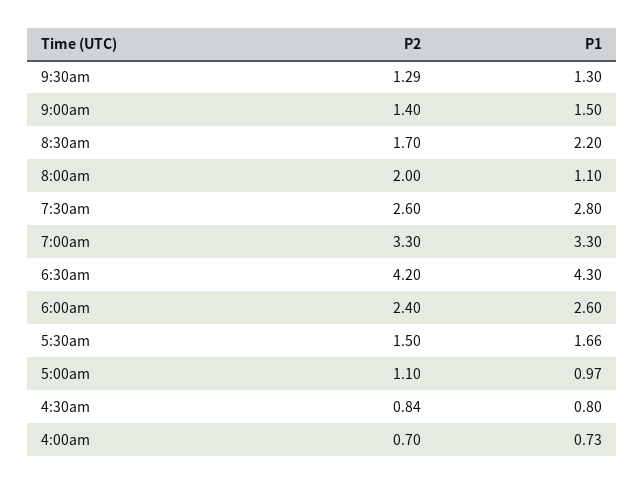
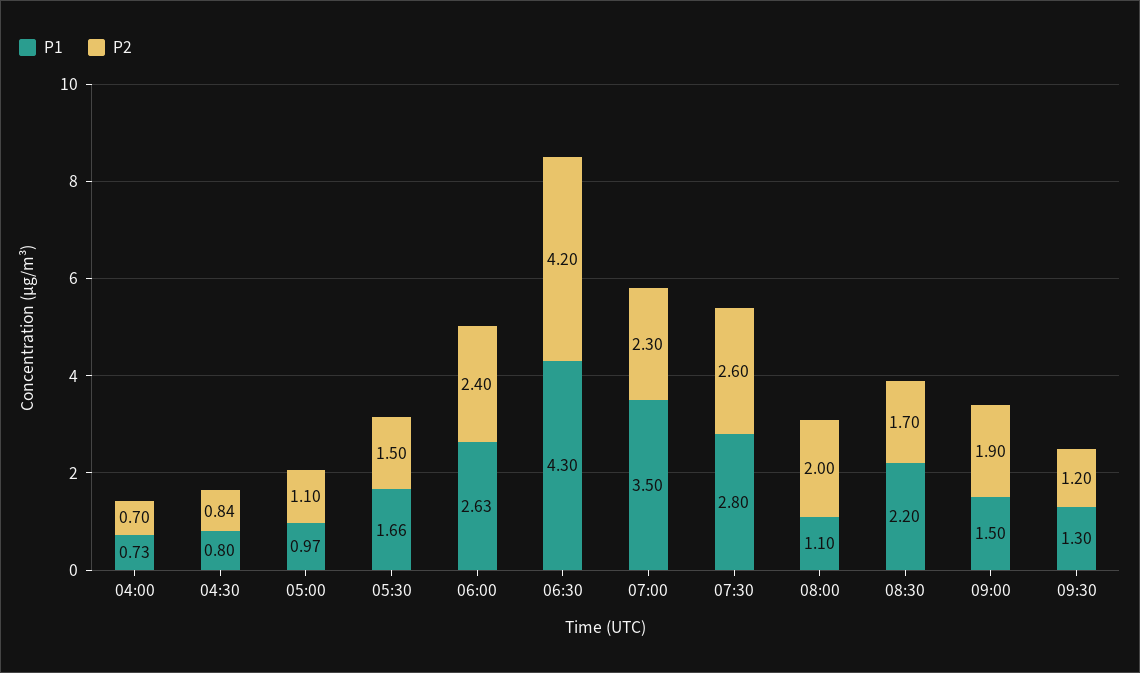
P2, 9:30am: 1.29 -> 1.2
P2, 9:00am: 1.4 -> 1.9
P2, 7:00am: 3.3 -> 2.3
P1, 7:00am: 3.3 -> 3.5
P1, 6:00am: 2.6 -> 2.63

